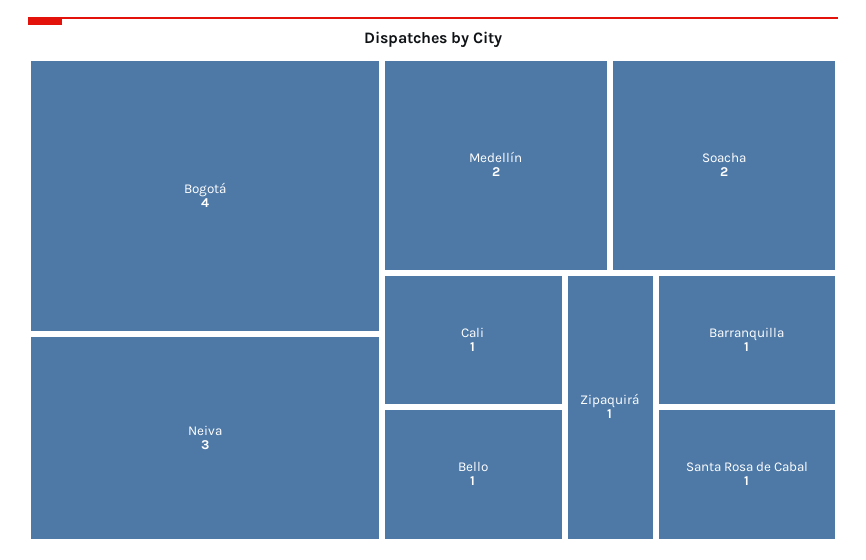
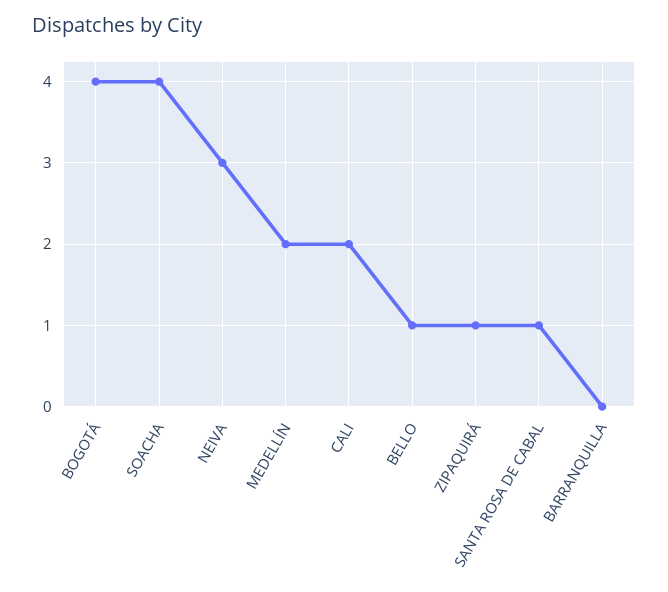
Soacha: 2 -> 4
Cali: 1 -> 2
Barranquilla: 1 -> 0

